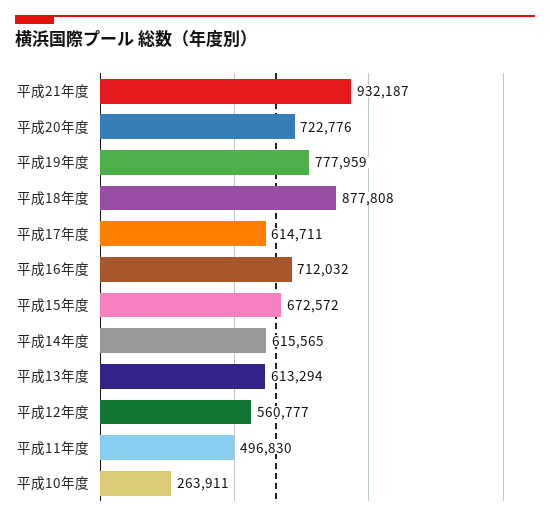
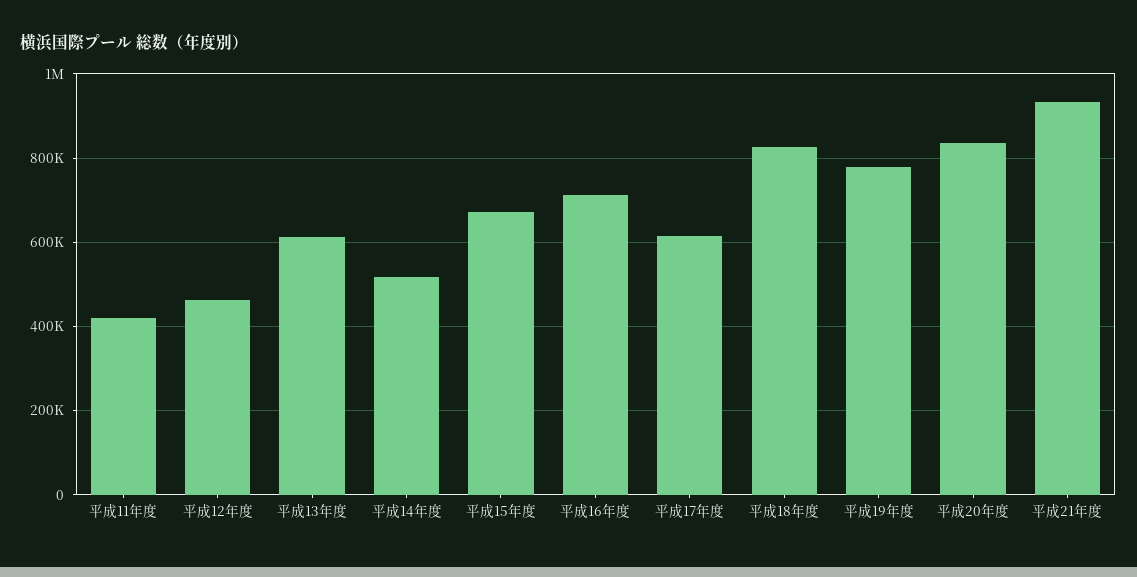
平成20年度: 722776 -> 840000
平成18年度: 877808 -> 820000
平成14年度: 615565 -> 520000
平成12年度: 560777 -> 460000
平成11年度: 496830 -> 420000
平成10年度: 263911 -> none

